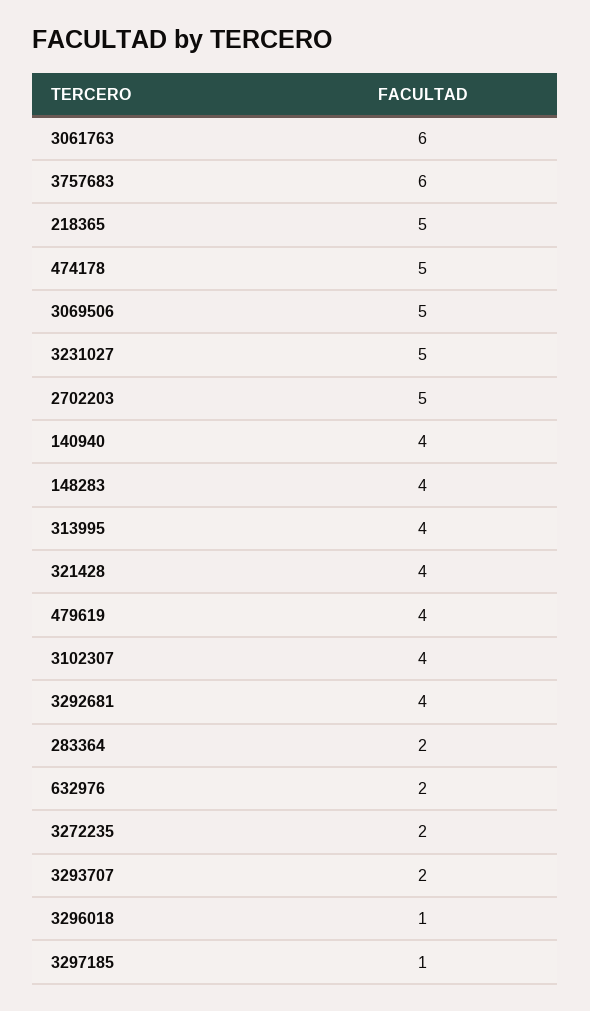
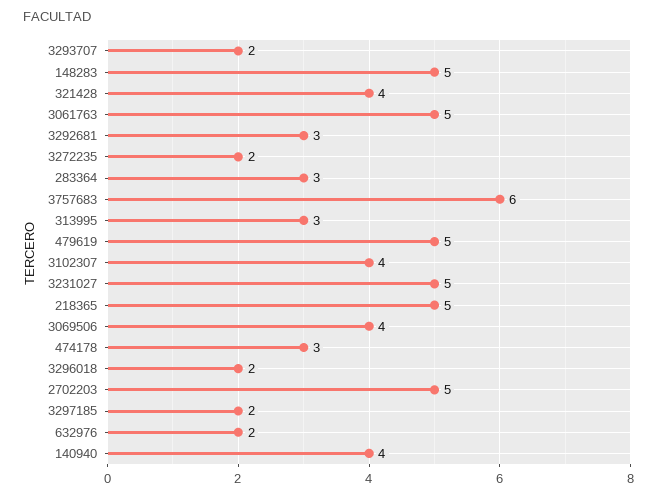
3061763: 6 -> 5
474178: 5 -> 3
3069506: 5 -> 4
148283: 4 -> 5
313995: 4 -> 3
479619: 4 -> 5
3292681: 4 -> 3
283364: 2 -> 3
3296018: 1 -> 2
3297185: 1 -> 2

